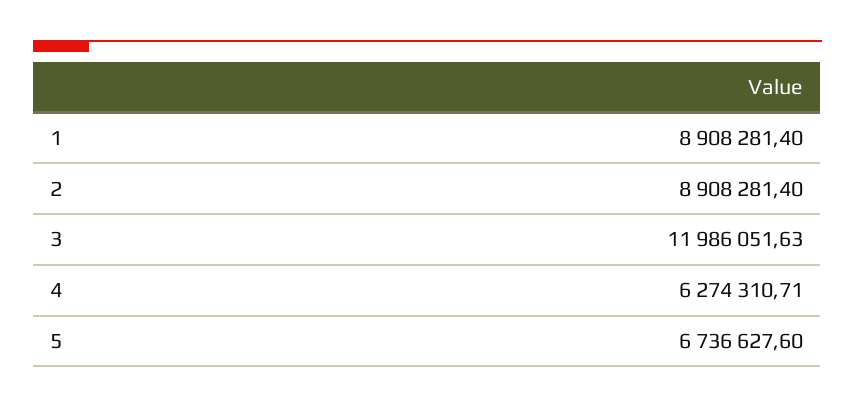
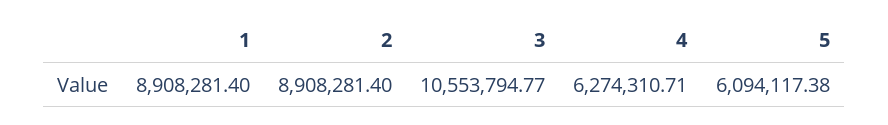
3: 11986051.63 -> 10553794.77
5: 6736627.6 -> 6094117.38

